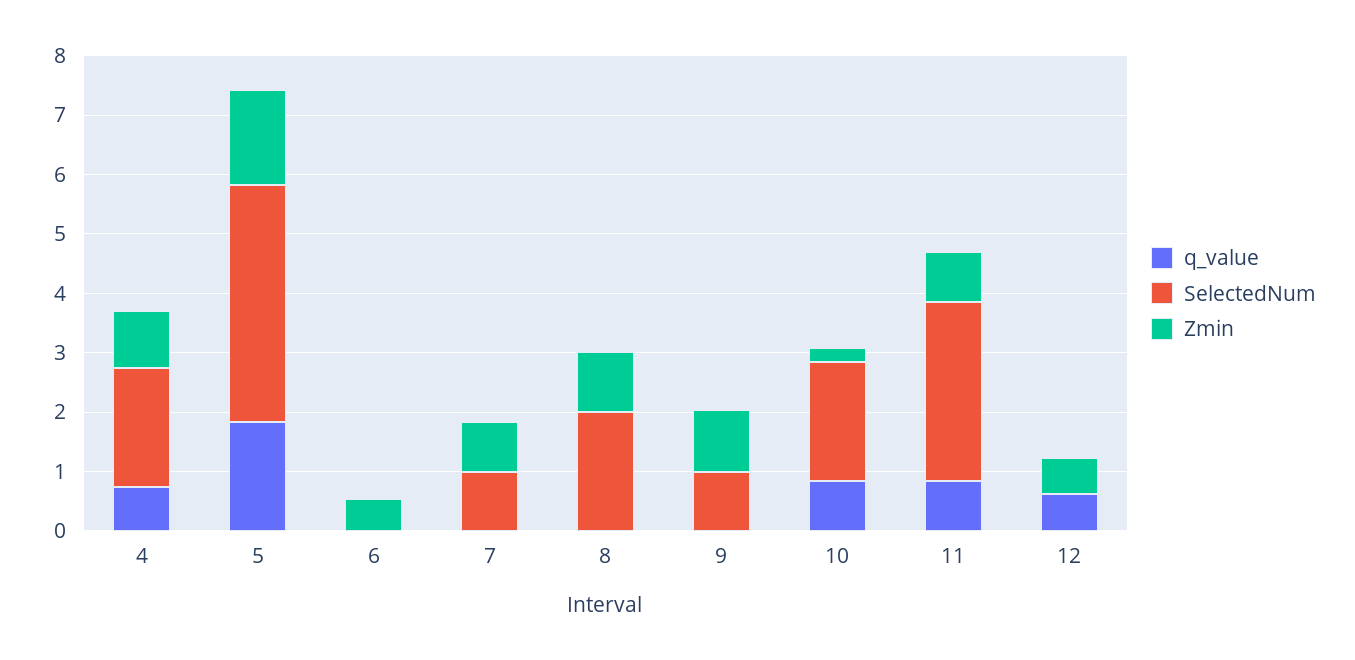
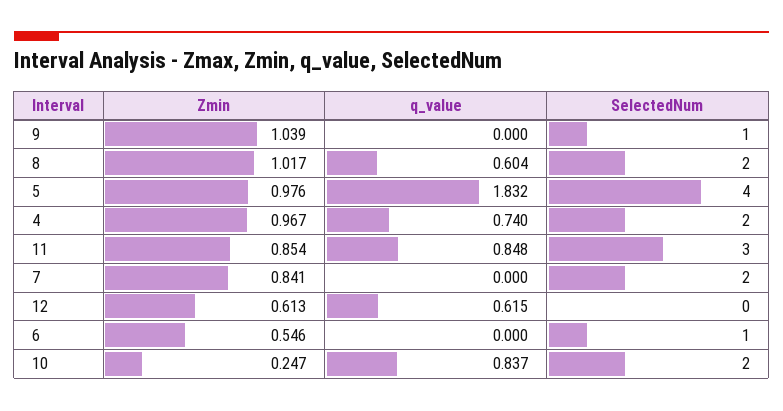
Zmin, 5: 1.6 -> 0.976
SelectedNum, 6: 0 -> 1
SelectedNum, 7: 1 -> 2
q_value, 8: 0 -> 0.604

